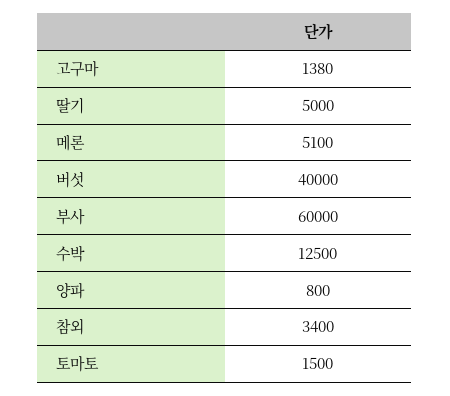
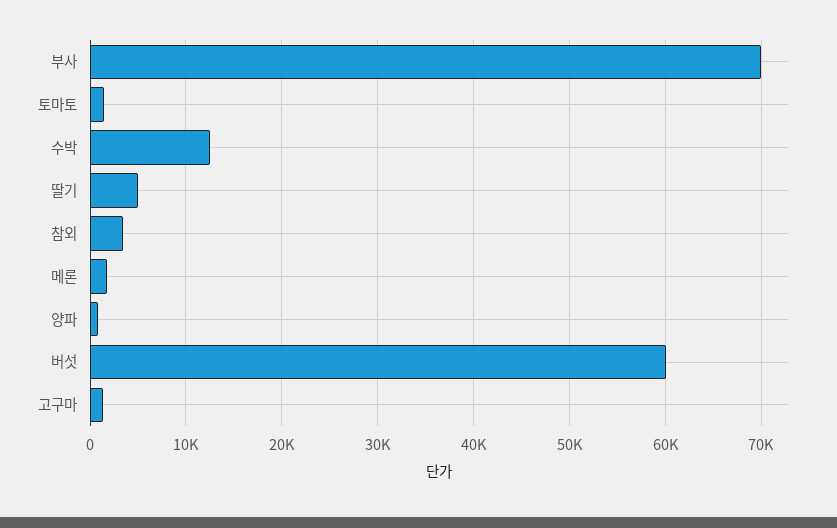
메론: 5100 -> 2000
버섯: 40000 -> 60000
부사: 60000 -> 70000

